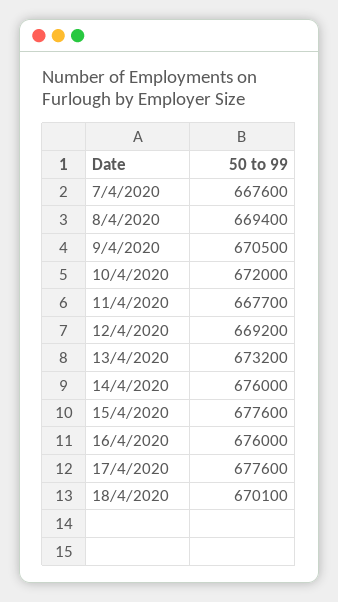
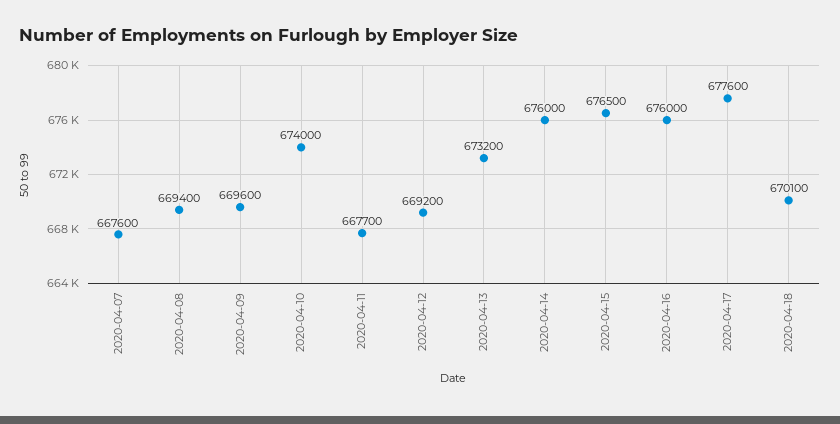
9/4/2020: 670500 -> 669600
10/4/2020: 672000 -> 674000
15/4/2020: 677600 -> 676500

